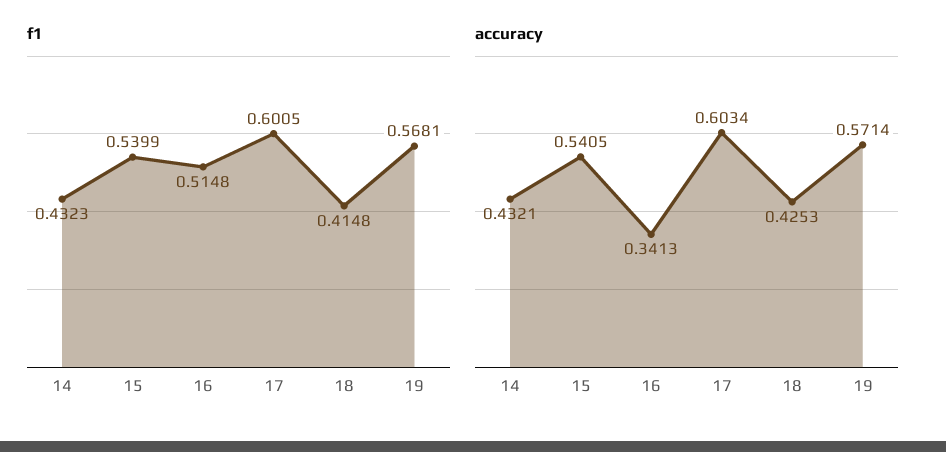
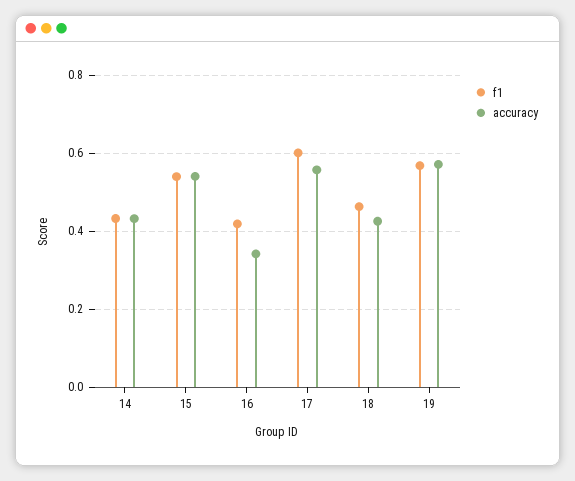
f1, 16: 0.5148 -> 0.42
f1, 18: 0.4148 -> 0.46
accuracy, 17: 0.6034 -> 0.56

